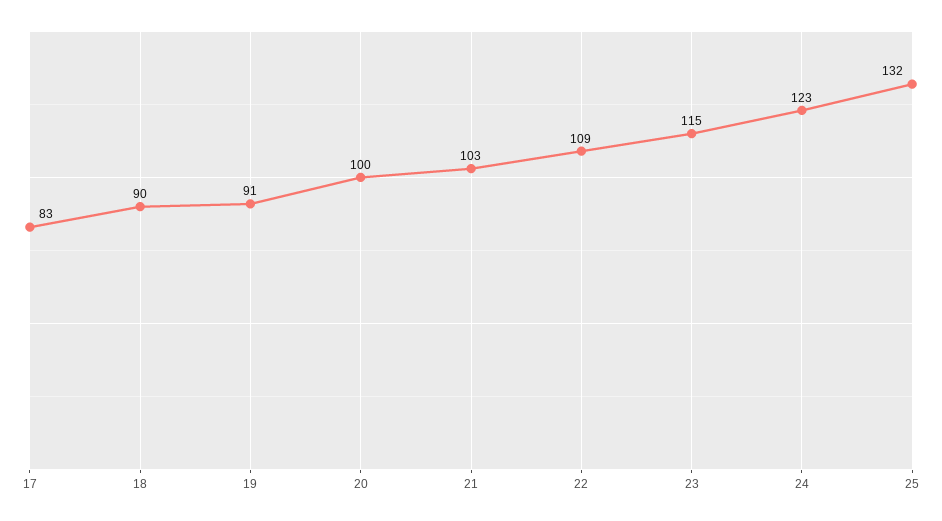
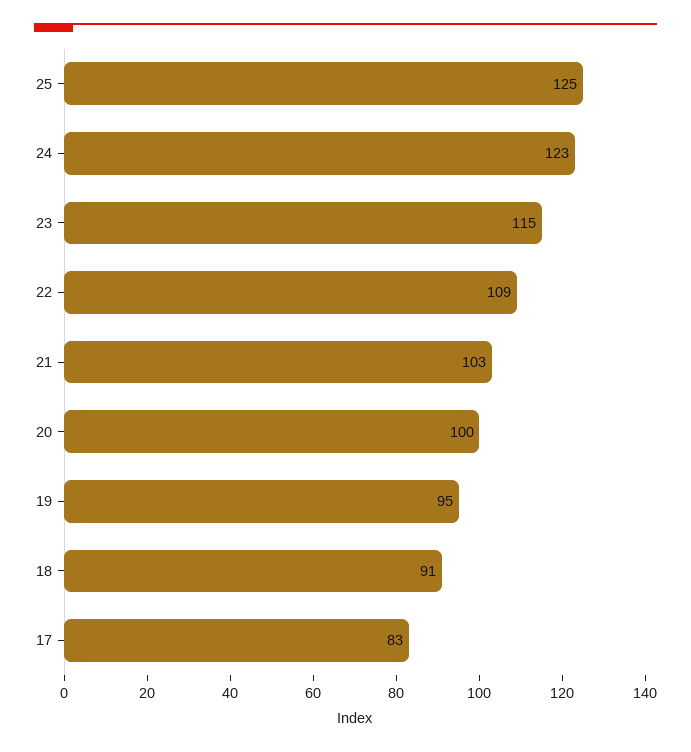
18: 90 -> 91
19: 91 -> 95
25: 132 -> 125

